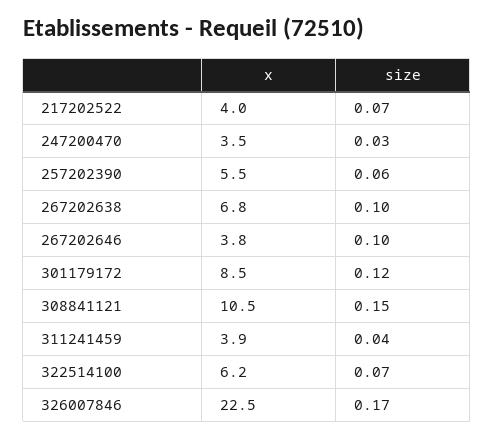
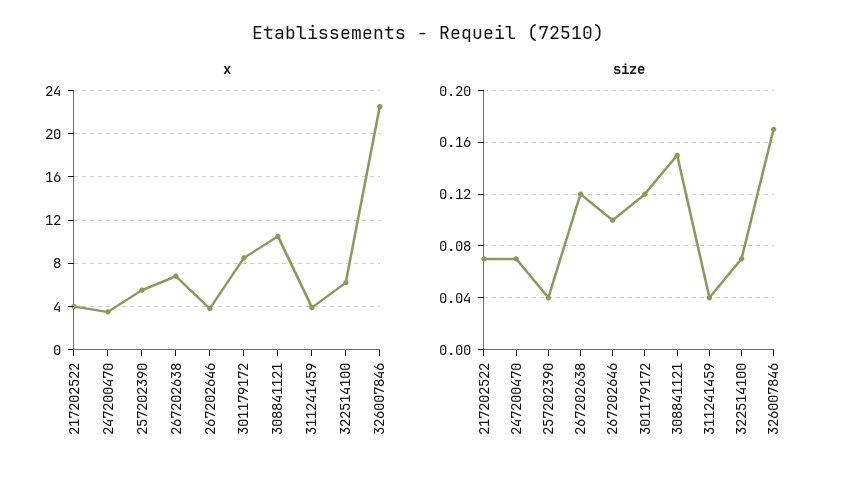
size, 247200470: 0.03 -> 0.07
size, 257202390: 0.06 -> 0.04
size, 267202638: 0.1 -> 0.12

